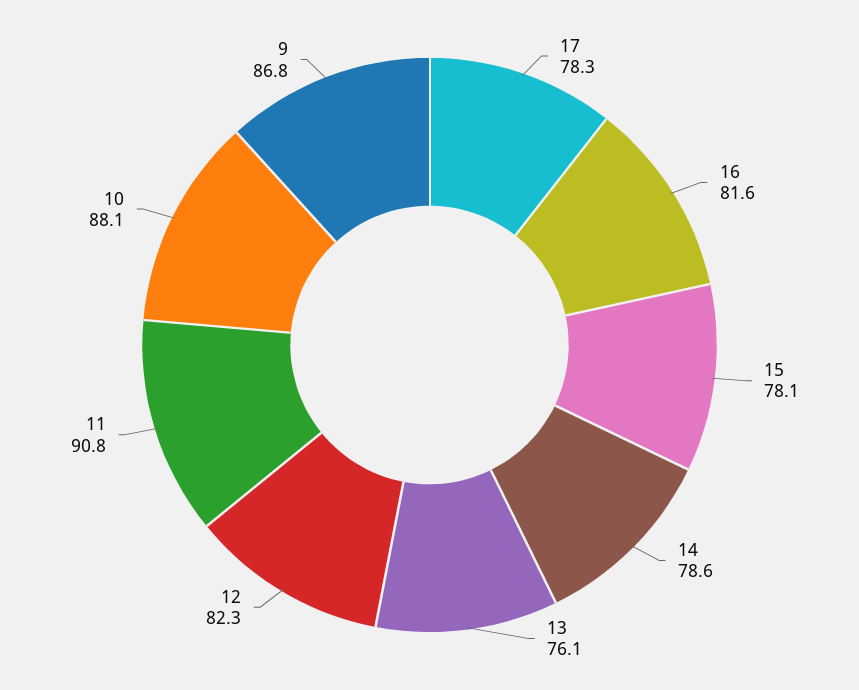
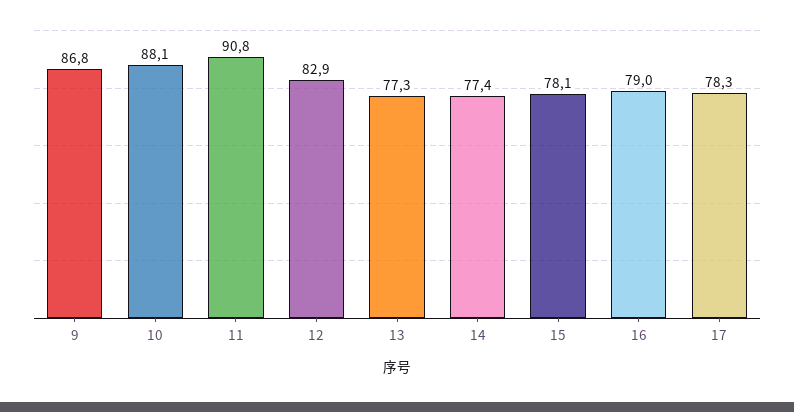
16: 81.6 -> 79
14: 78.6 -> 77.4
13: 76.1 -> 77.3
12: 82.3 -> 82.9

